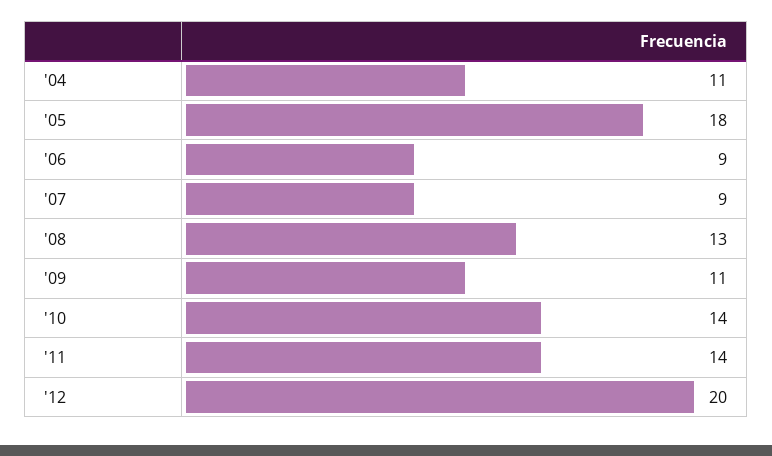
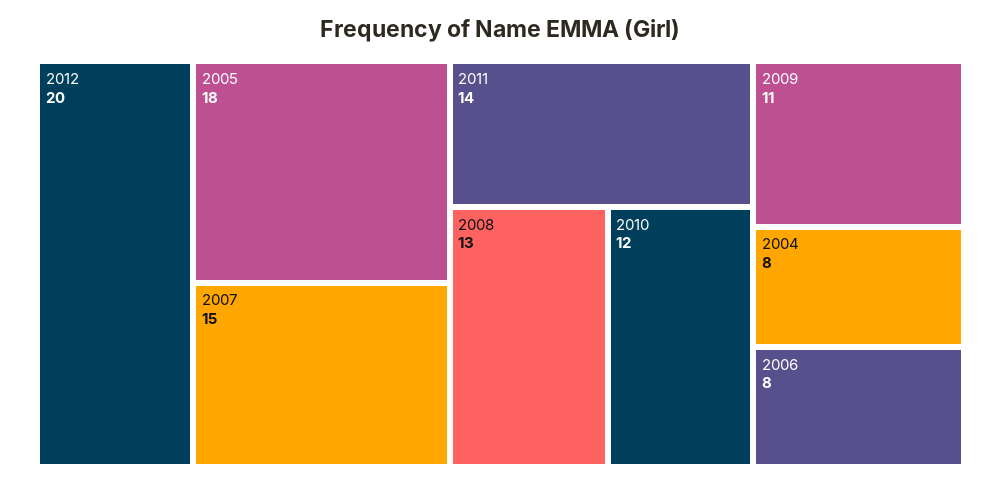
'04: 11 -> 8
'06: 9 -> 8
'07: 9 -> 15
'10: 14 -> 12

